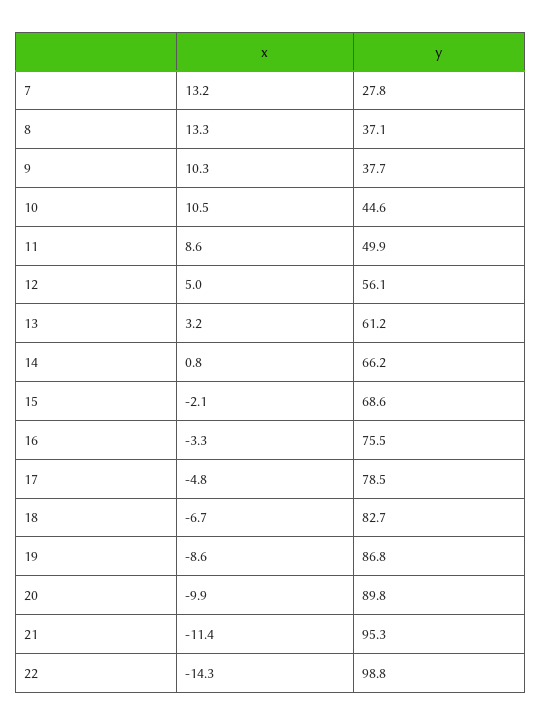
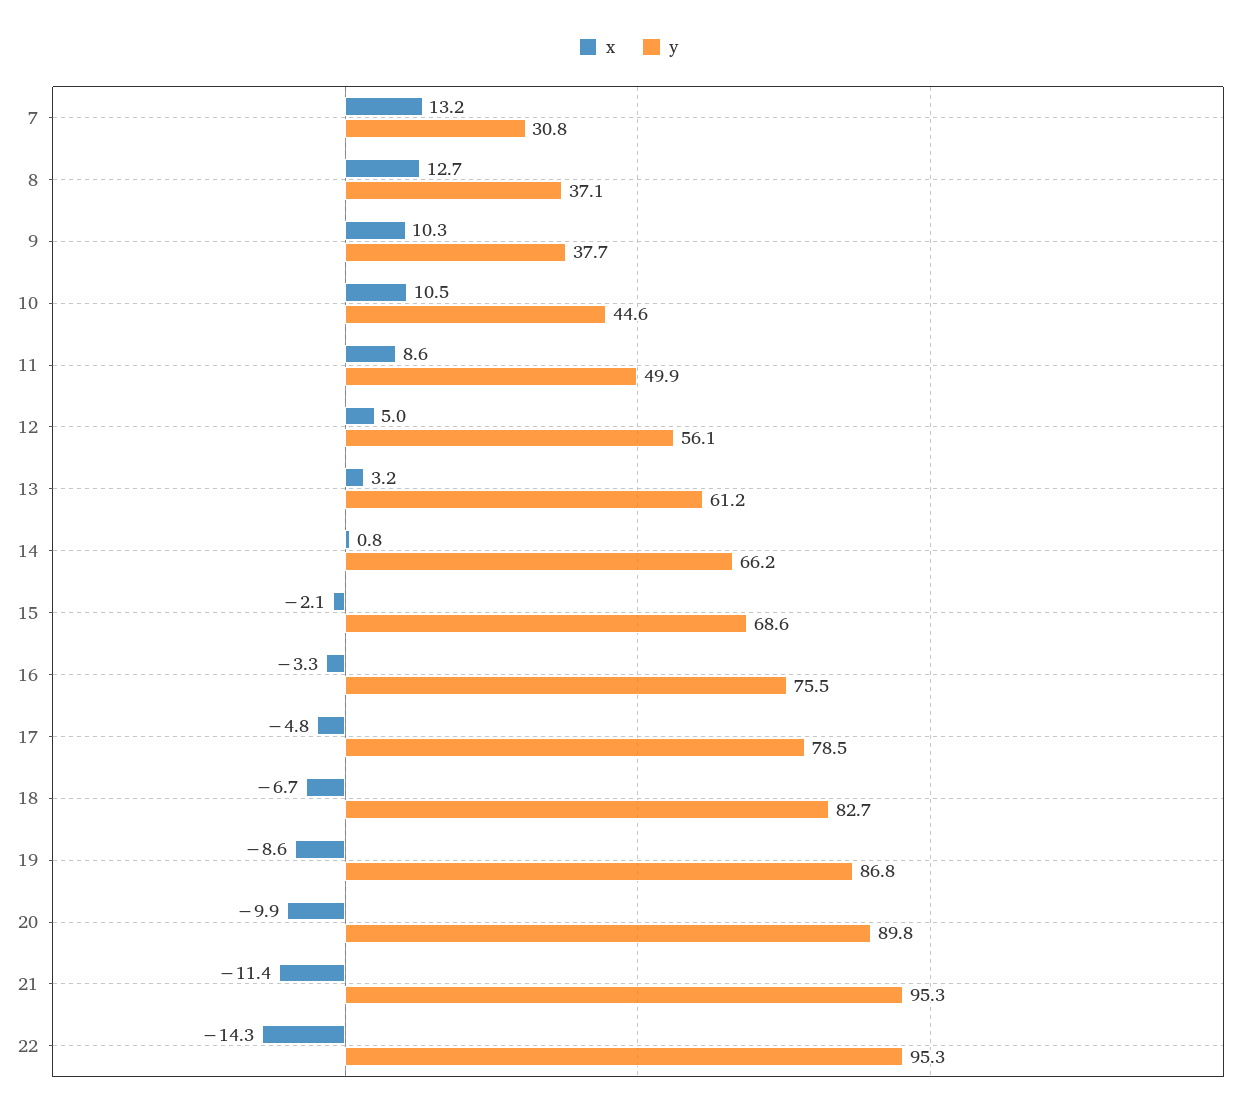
y, 7: 27.8 -> 30.8
x, 8: 13.3 -> 12.7
y, 22: 98.8 -> 95.3

